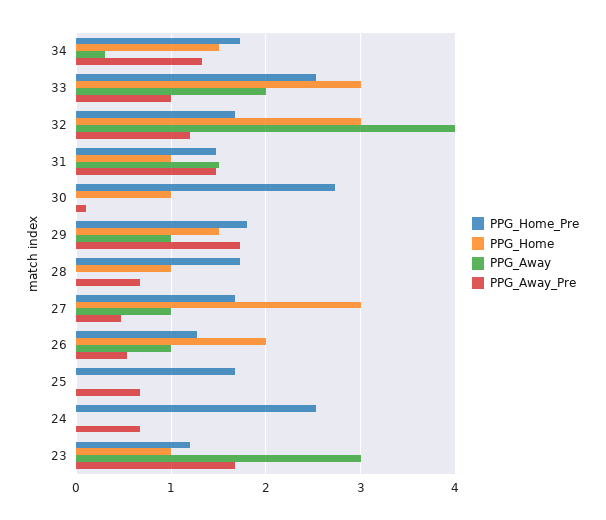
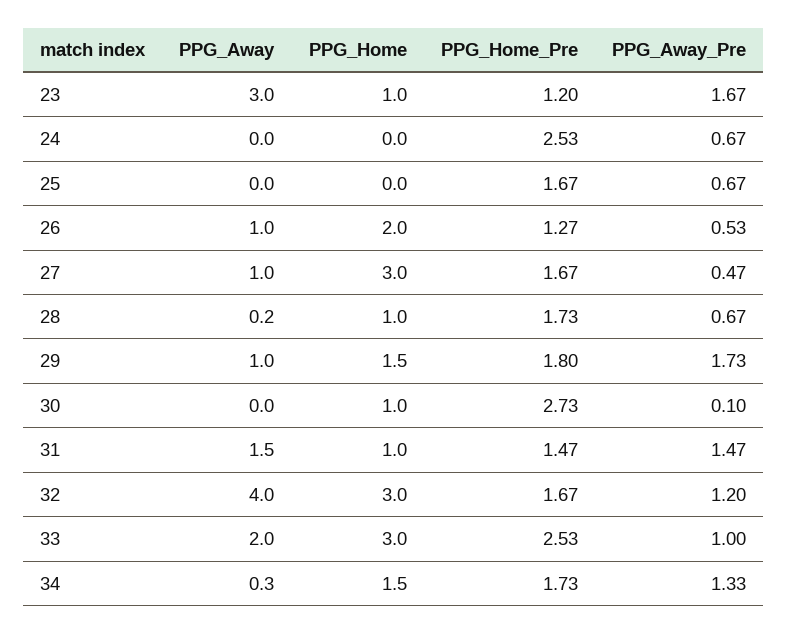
PPG_Away, 28: 0 -> 0.2

